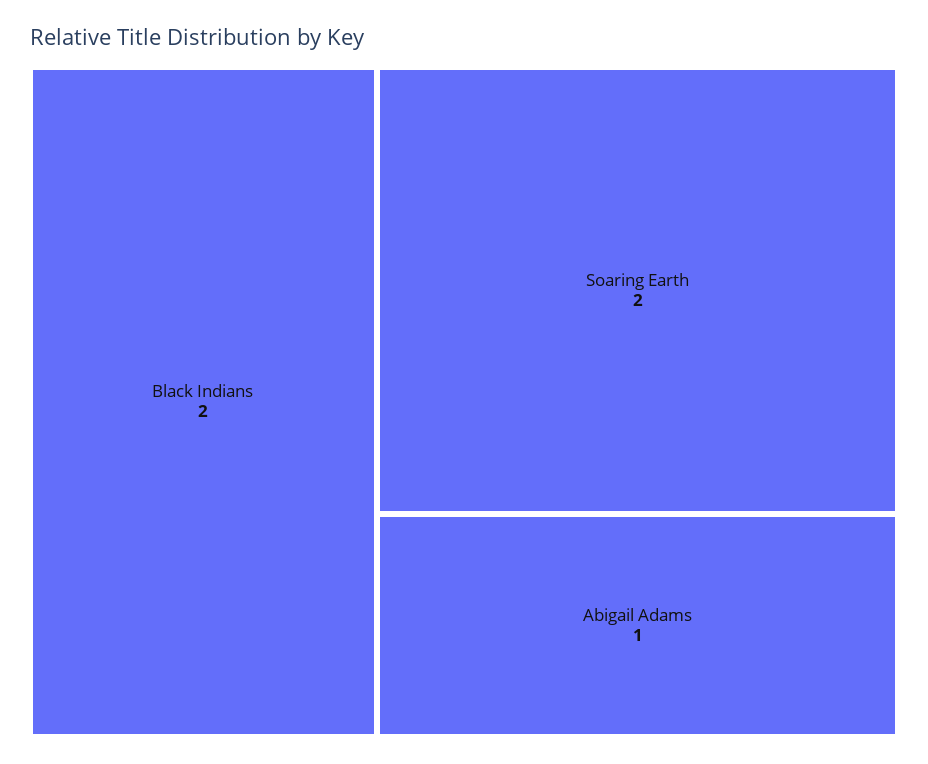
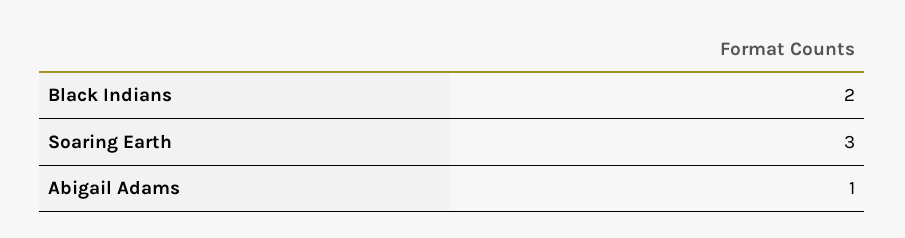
Soaring Earth: 2 -> 3

